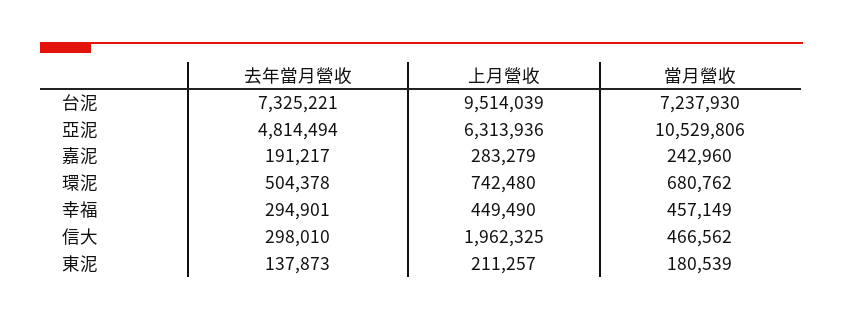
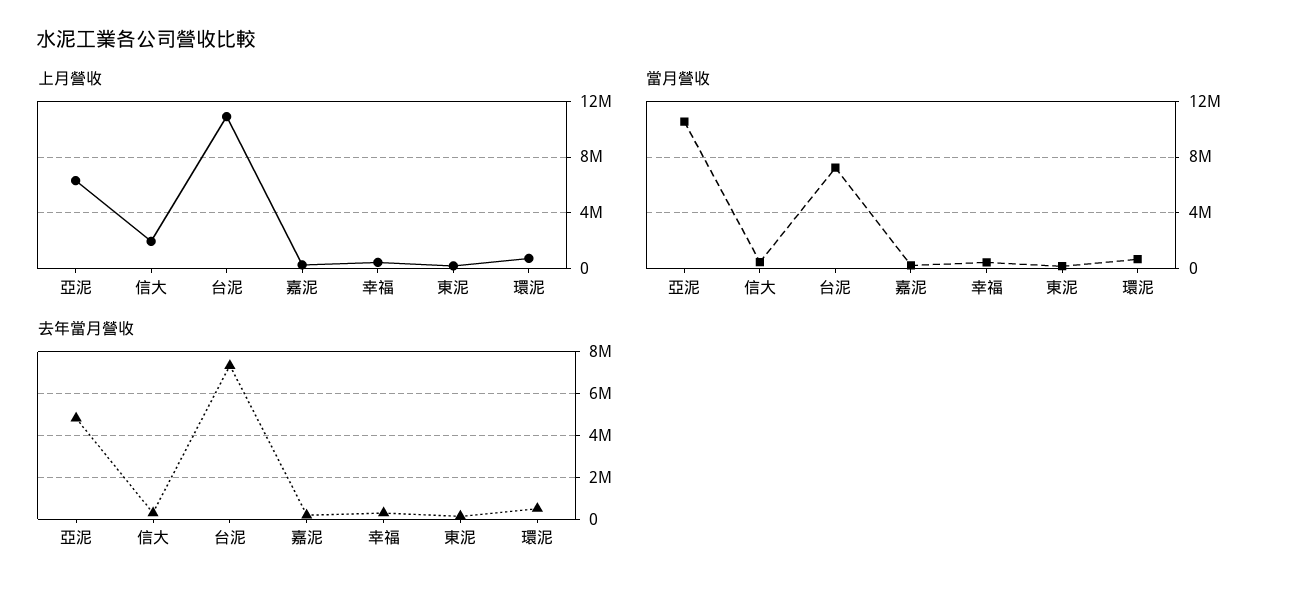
上月營收, 台泥: 9514039 -> 11000000

